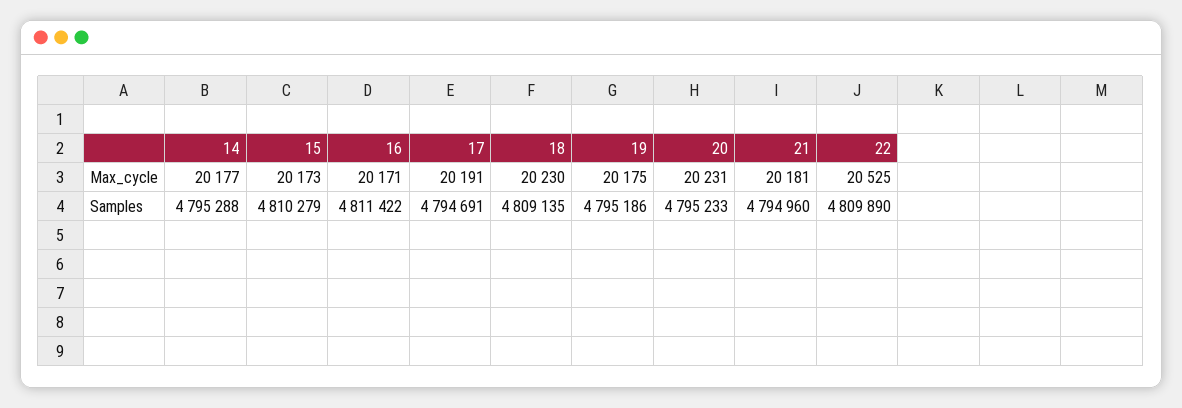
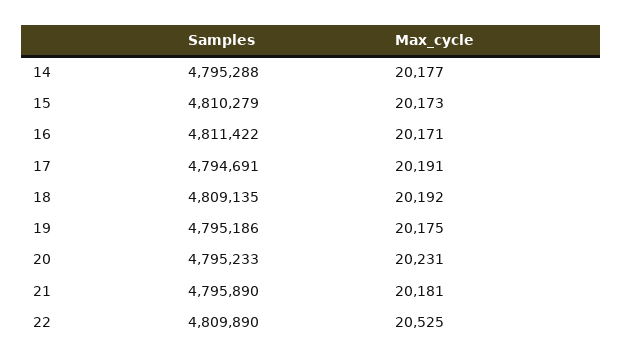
18, Max_cycle: 20230 -> 20192
21, Samples: 4794960 -> 4795890

